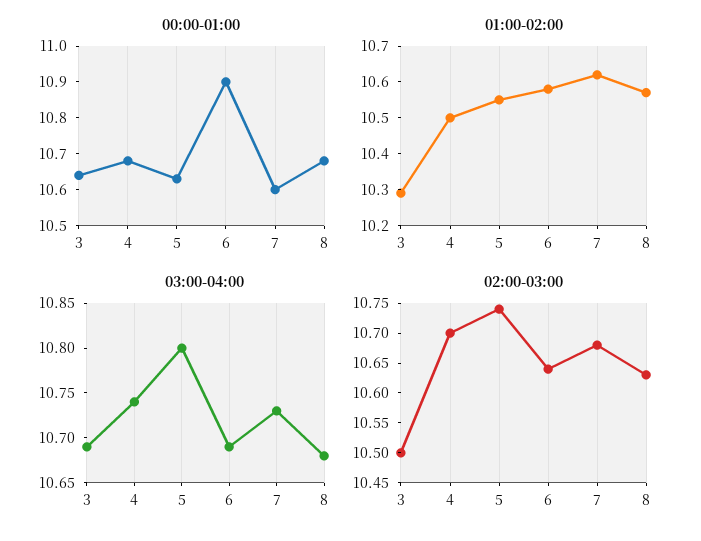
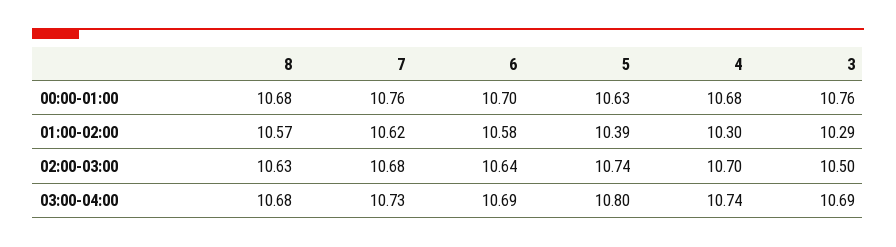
00:00-01:00, 3: 10.65 -> 10.76
00:00-01:00, 6: 10.9 -> 10.7
00:00-01:00, 7: 10.6 -> 10.76
01:00-02:00, 4: 10.5 -> 10.3
01:00-02:00, 5: 10.55 -> 10.39

